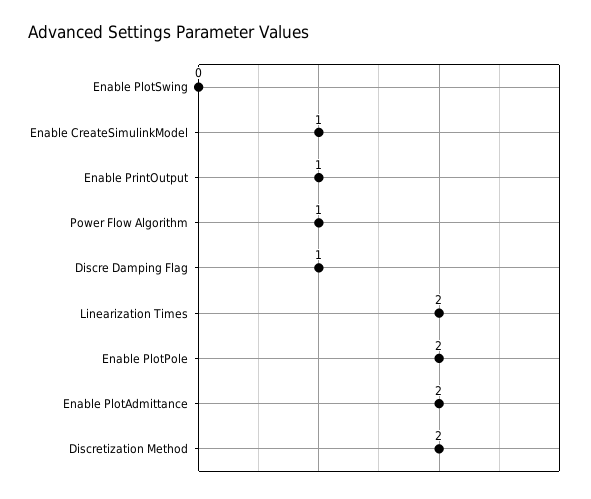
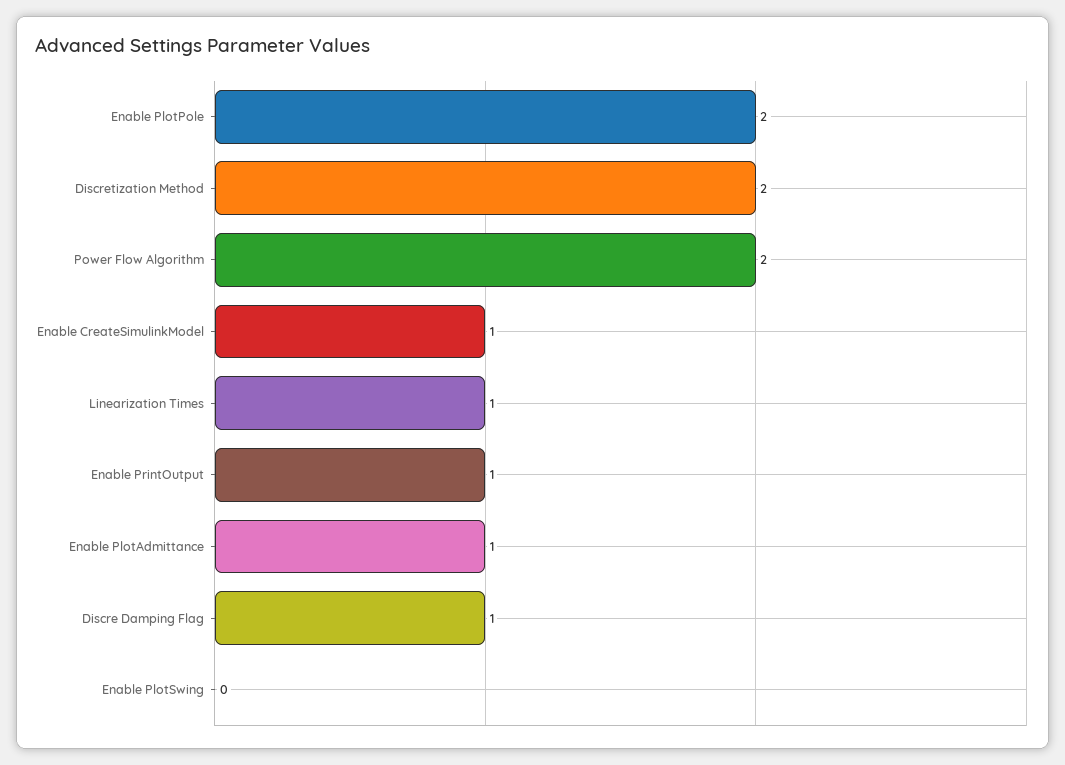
Power Flow Algorithm: 1 -> 2
Linearization Times: 2 -> 1
Enable PlotAdmittance: 2 -> 1

